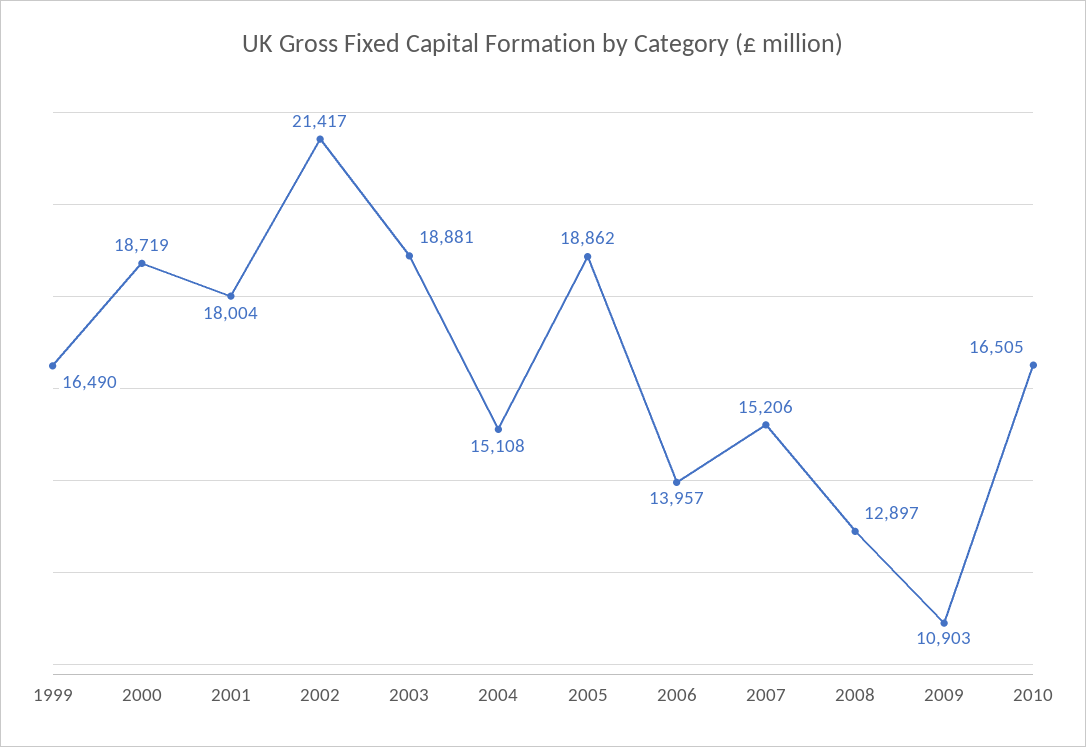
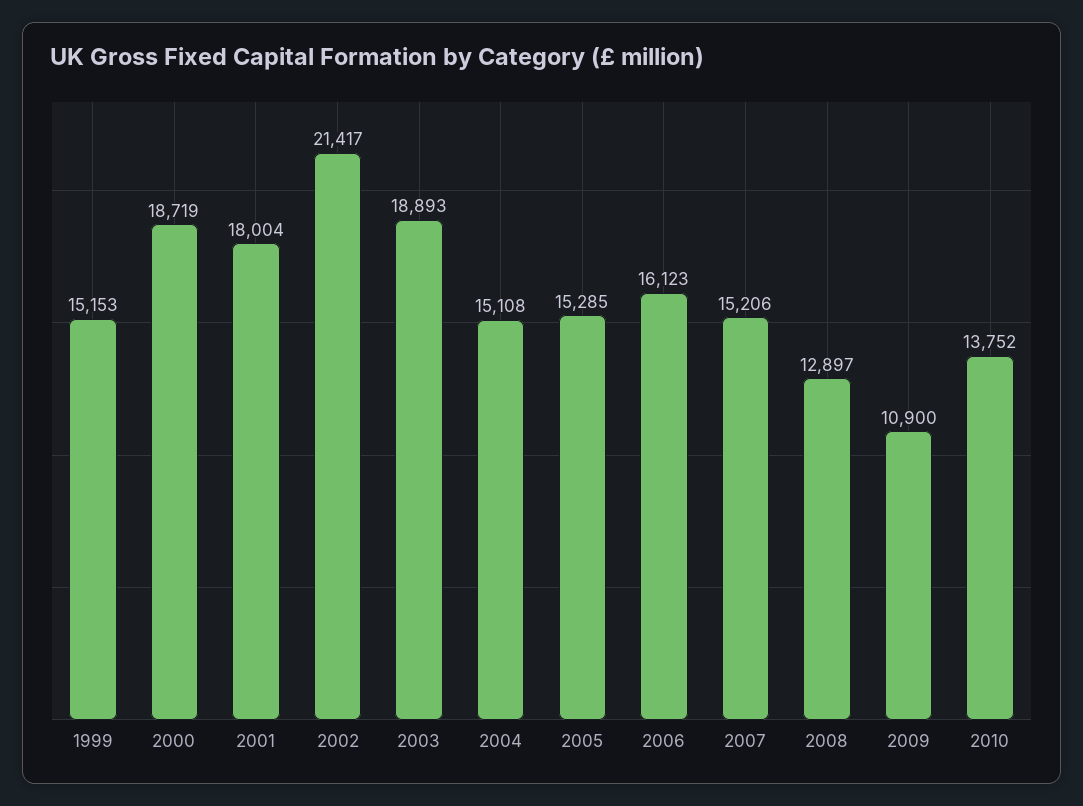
1999: 16490 -> 15153
2003: 18881 -> 18893
2005: 18862 -> 15285
2006: 13957 -> 16123
2009: 10903 -> 10900
2010: 16505 -> 13752

